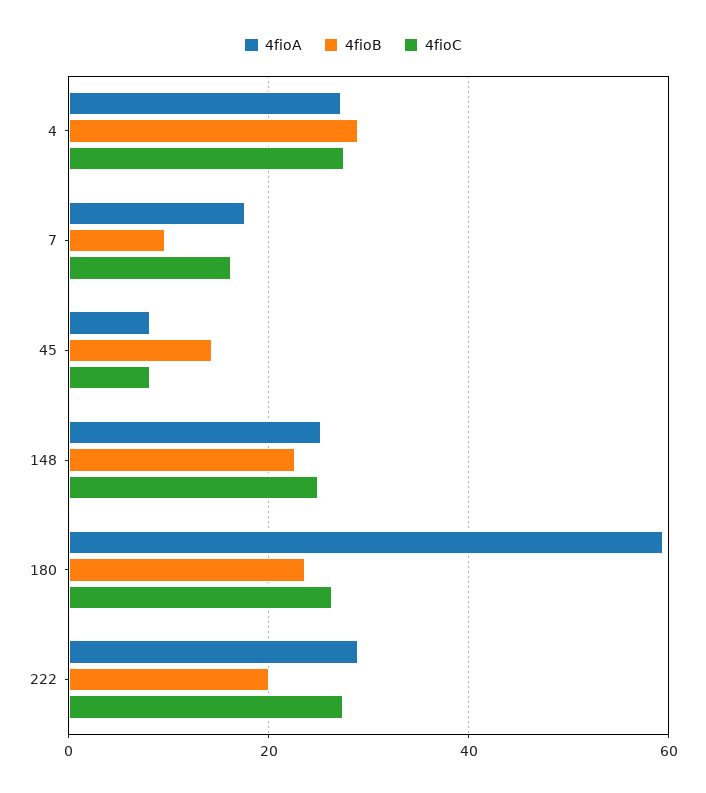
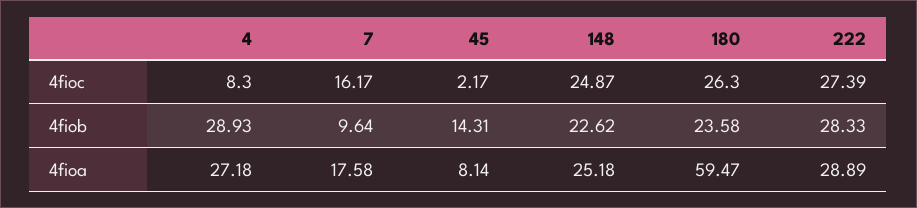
4fioC, 4: 28 -> 8.3
4fioC, 45: 8 -> 2.17
4fioB, 222: 20 -> 28.33

